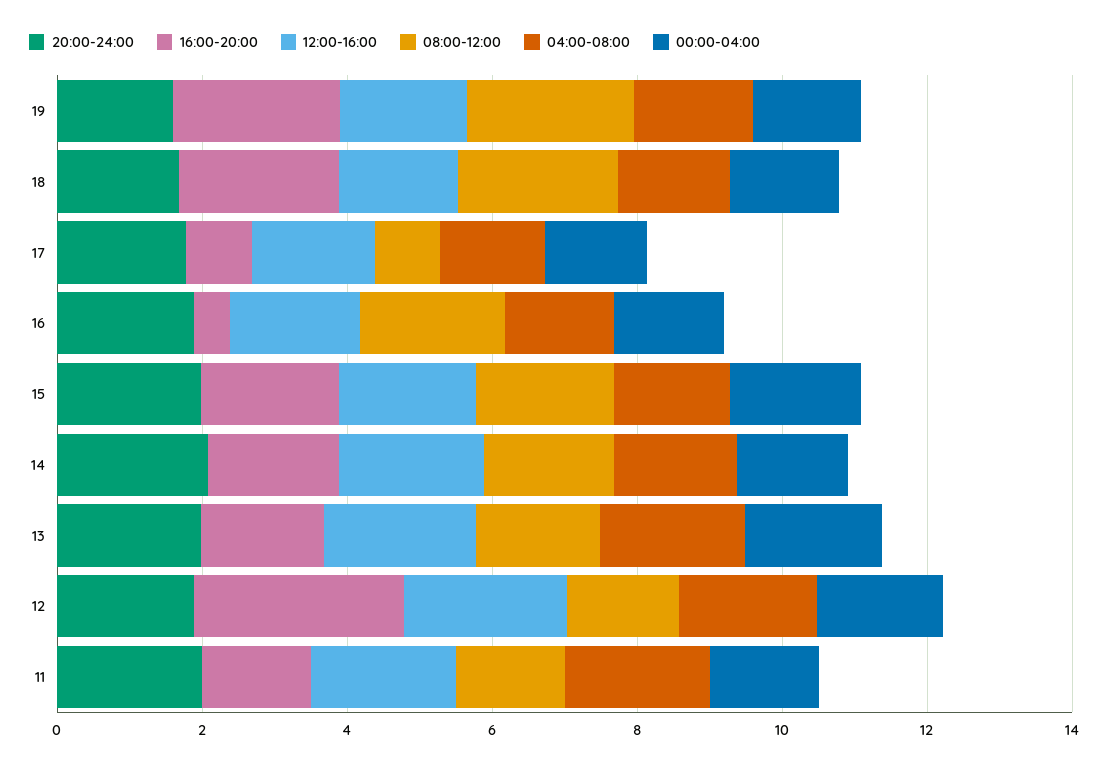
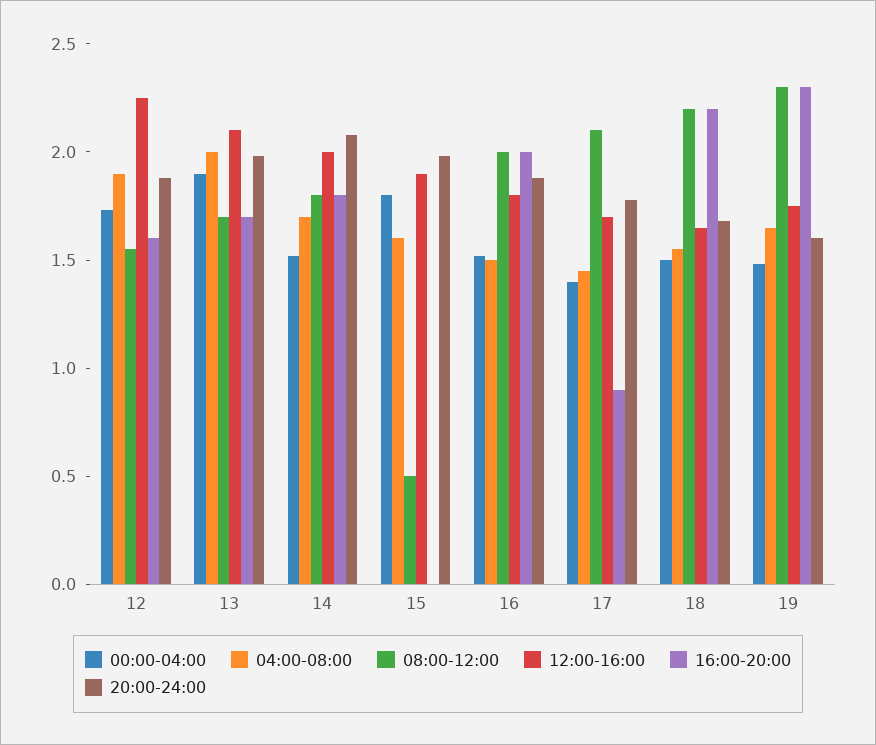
08:00-12:00, 17: 1 -> 2.1
16:00-20:00, 16: 0.5 -> 2
16:00-20:00, 15: 2 -> 0
08:00-12:00, 15: 2 -> 0.5
16:00-20:00, 12: 3 -> 1.6
20:00-24:00, 11: 2 -> none
16:00-20:00, 11: 1.5 -> none
12:00-16:00, 11: 2 -> none
08:00-12:00, 11: 1.5 -> none
04:00-08:00, 11: 2 -> none
00:00-04:00, 11: 1.5 -> none

